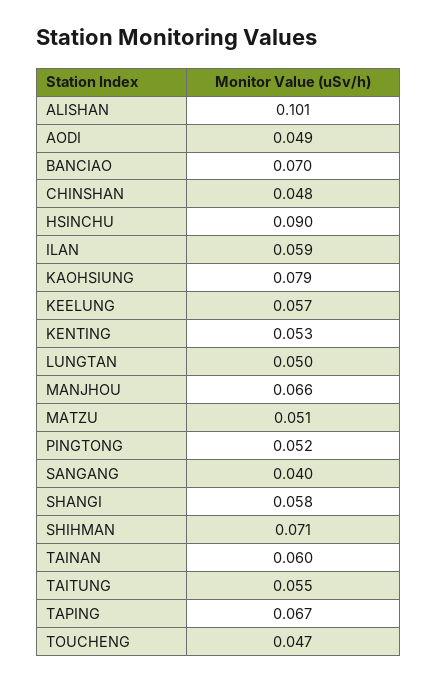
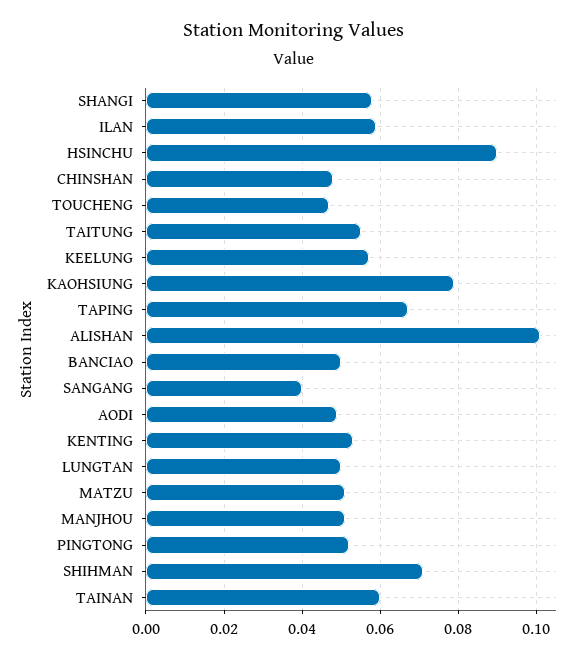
BANCIAO: 0.07 -> 0.05
MANJHOU: 0.066 -> 0.05

